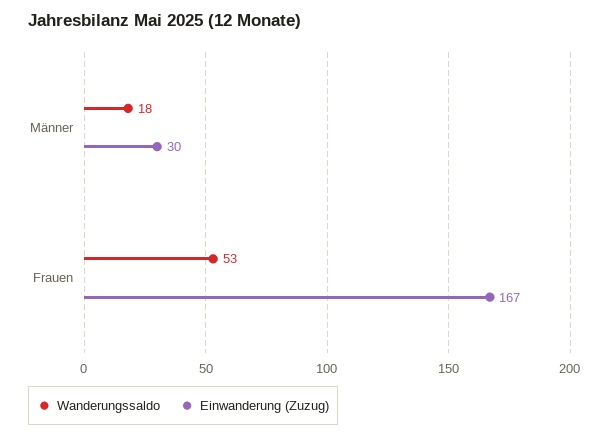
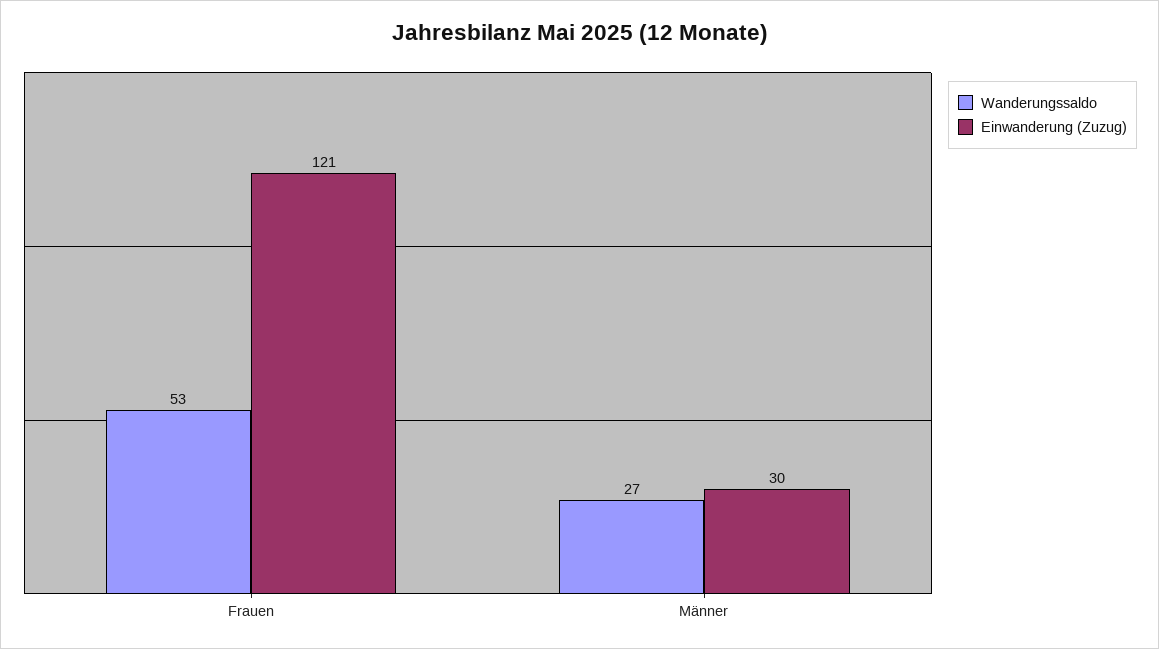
Wanderungssaldo, Männer: 18 -> 27
Einwanderung (Zuzug), Frauen: 167 -> 121

